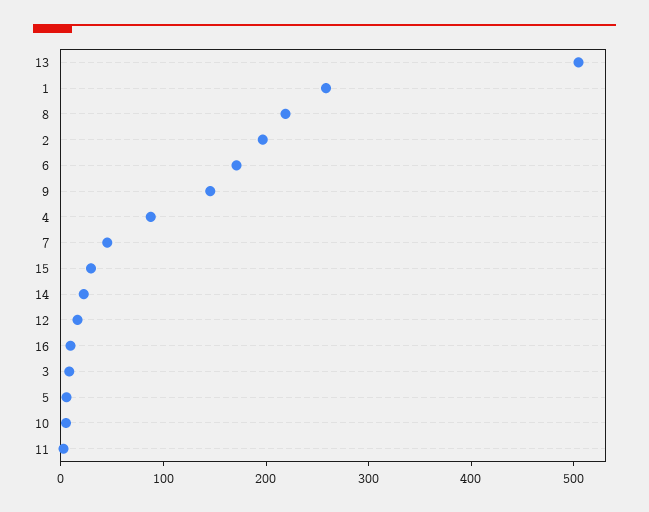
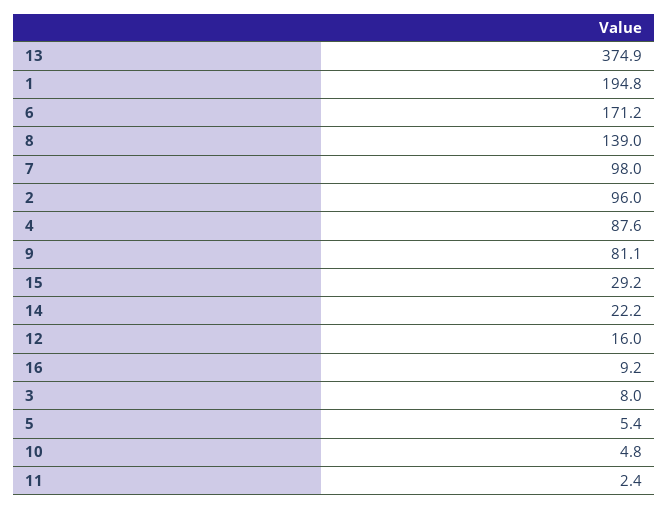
13: 500 -> 374.9
1: 260 -> 194.8
8: 220 -> 139
2: 200 -> 96
9: 140 -> 81.1
7: 40 -> 98

